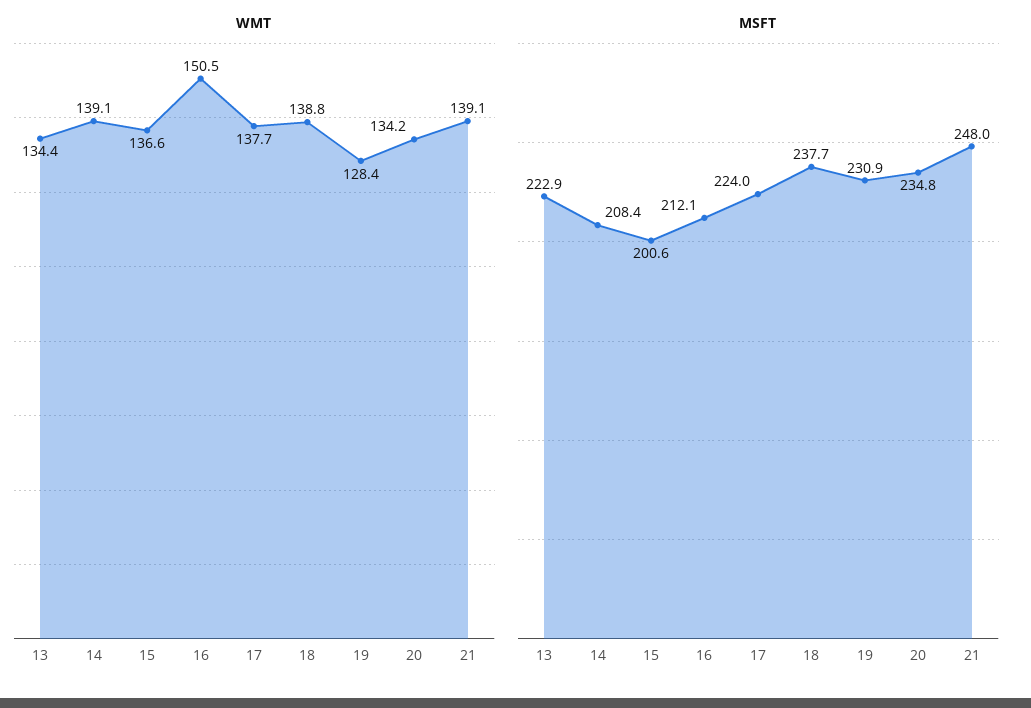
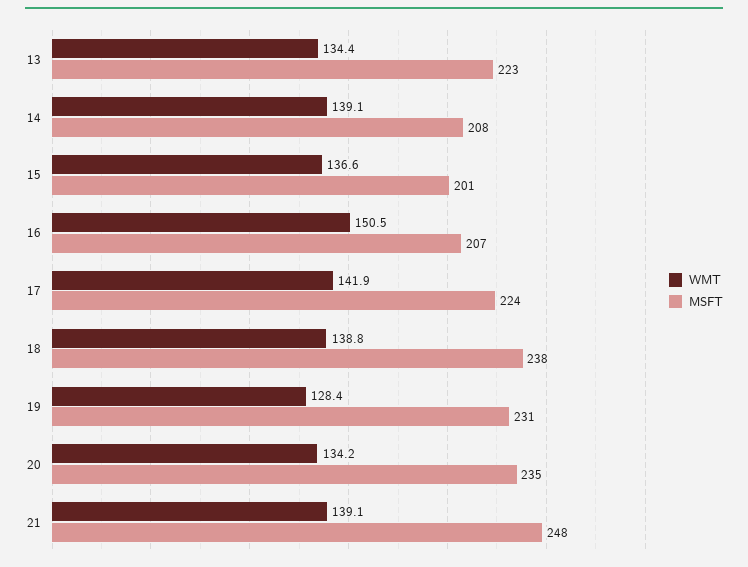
WMT, 17: 137.7 -> 141.9
MSFT, 16: 212.1 -> 207

